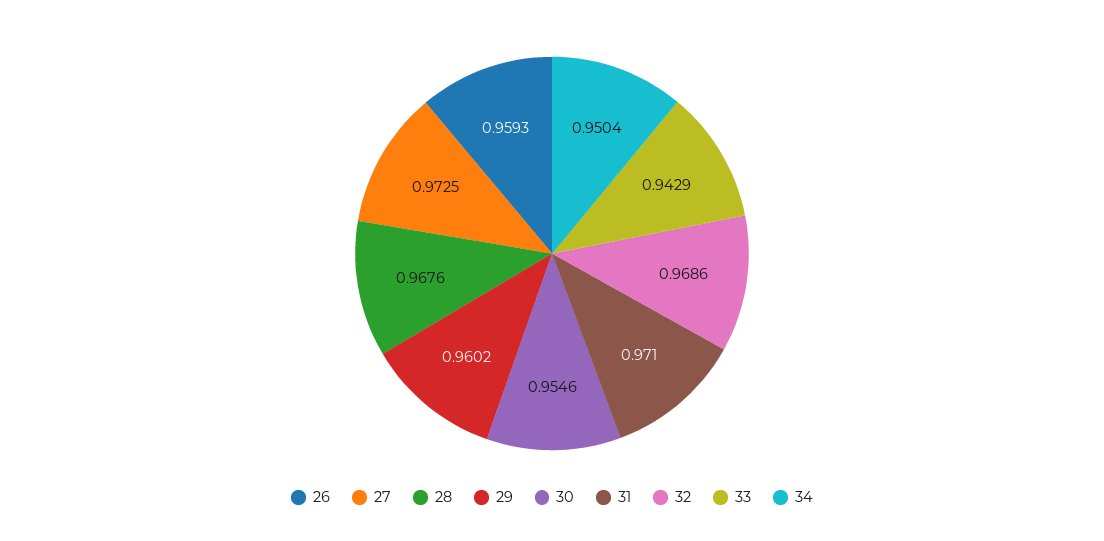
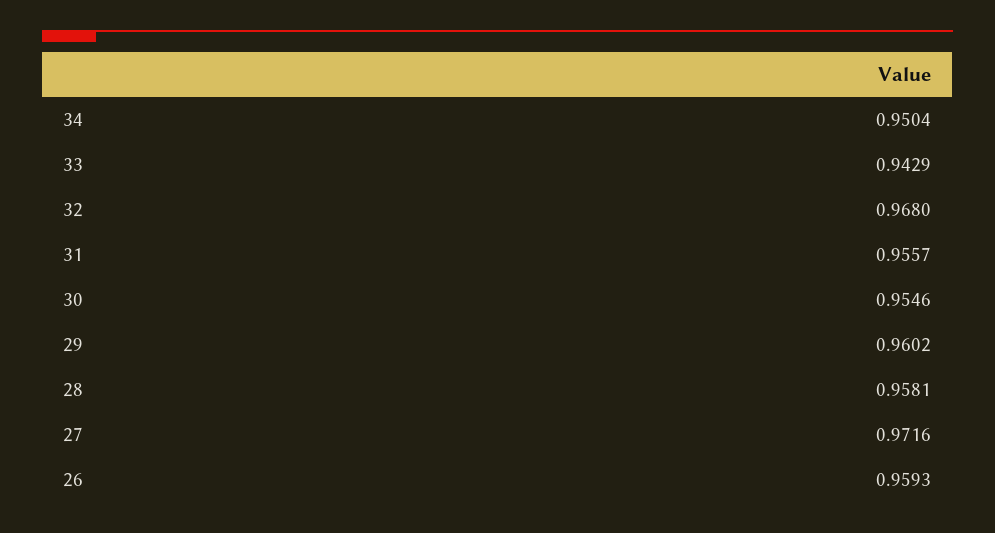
27: 0.9725 -> 0.9716
28: 0.9676 -> 0.9581
31: 0.971 -> 0.9557
32: 0.9686 -> 0.968

